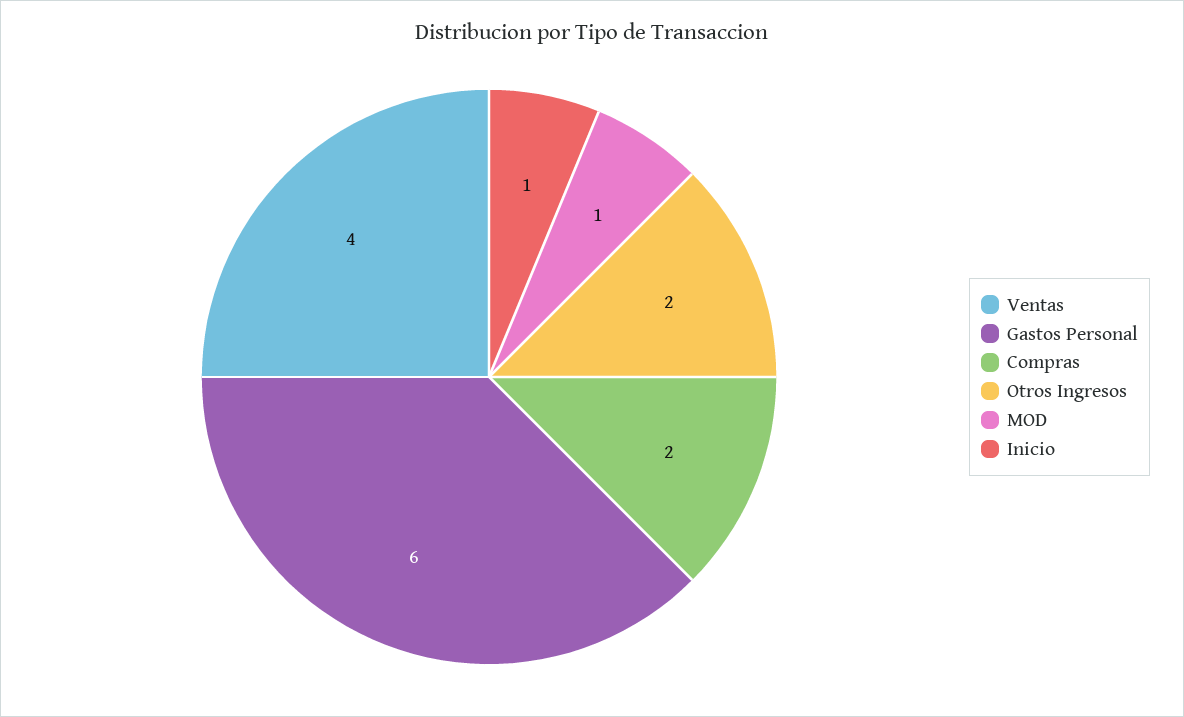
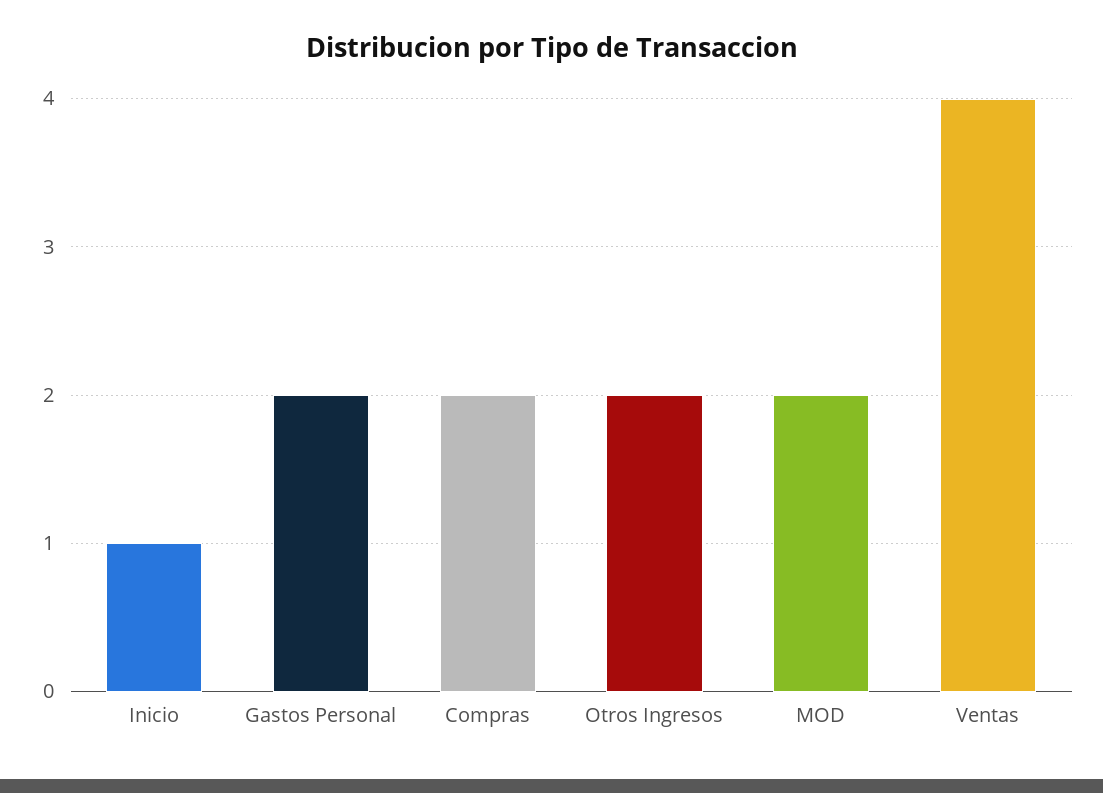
Gastos Personal: 6 -> 2
MOD: 1 -> 2

